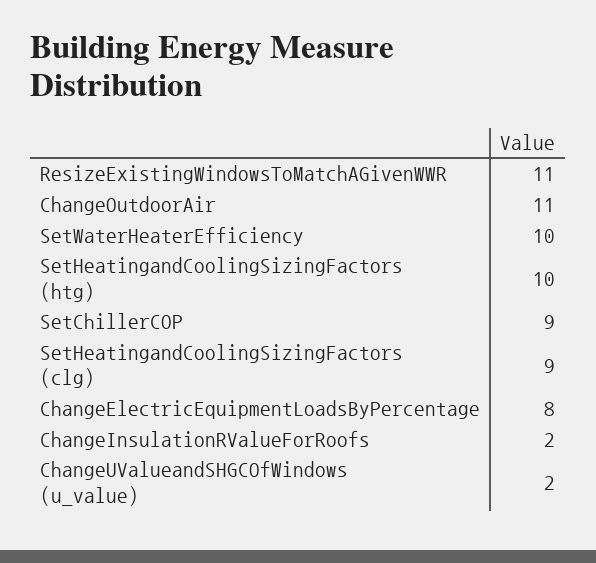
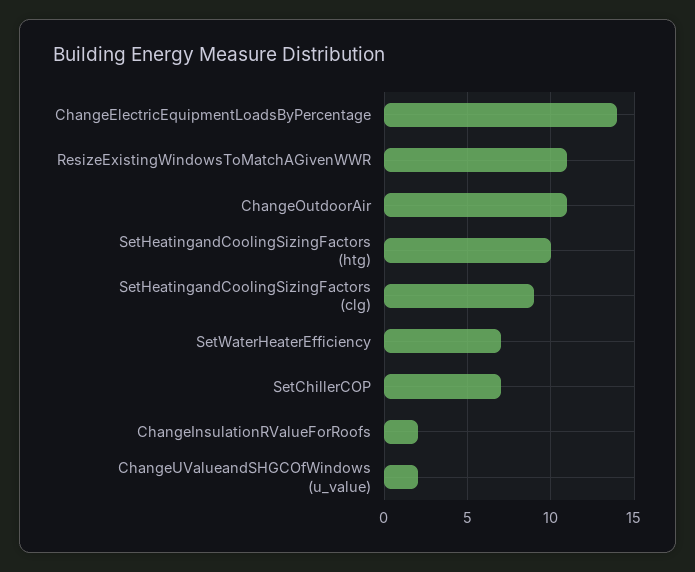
SetWaterHeaterEfficiency: 10 -> 7
SetChillerCOP: 9 -> 7
ChangeElectricEquipmentLoadsByPercentage: 8 -> 14

